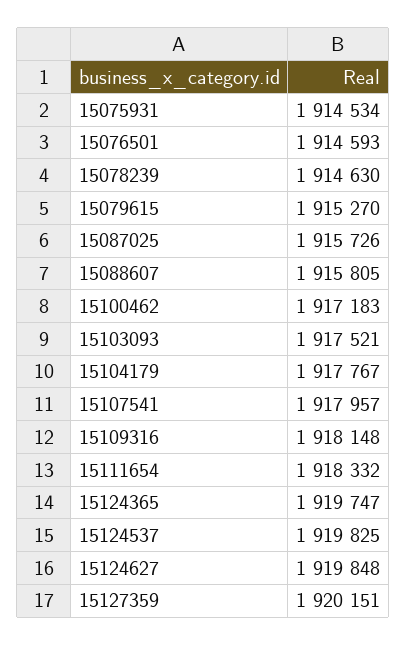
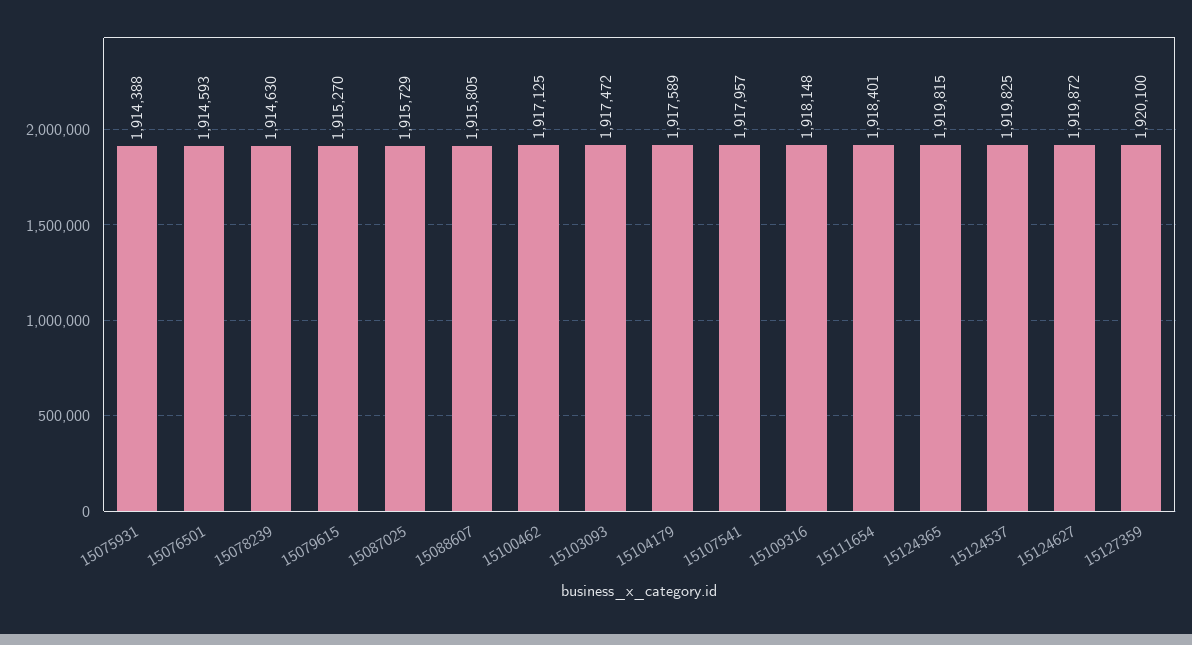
15075931: 1914534 -> 1914388
15087025: 1915726 -> 1915729
15100462: 1917183 -> 1917125
15103093: 1917521 -> 1917472
15104179: 1917767 -> 1917589
15111654: 1918332 -> 1918401
15124365: 1919747 -> 1919815
15124627: 1919848 -> 1919872
15127359: 1920151 -> 1920100

